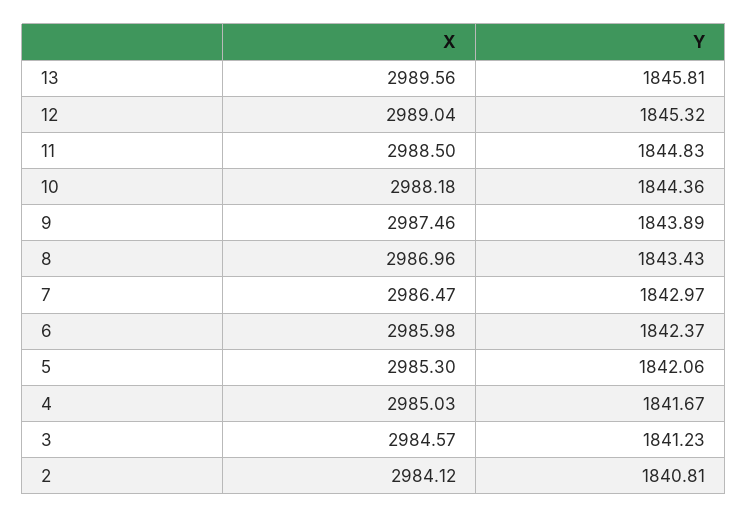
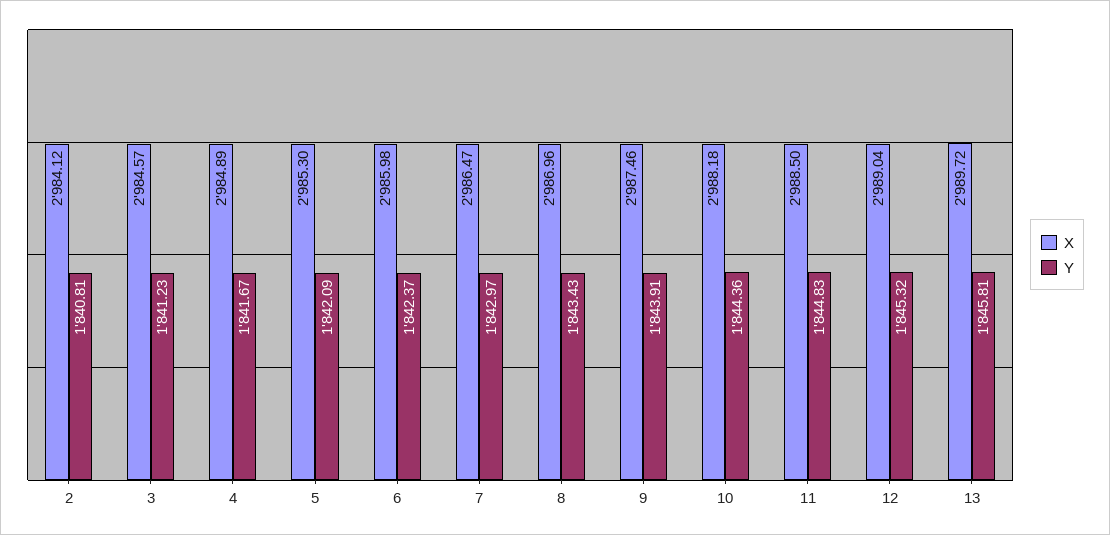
X, 13: 2989.56 -> 2989.72
Y, 9: 1843.89 -> 1843.91
Y, 5: 1842.06 -> 1842.09
X, 4: 2985.03 -> 2984.89

